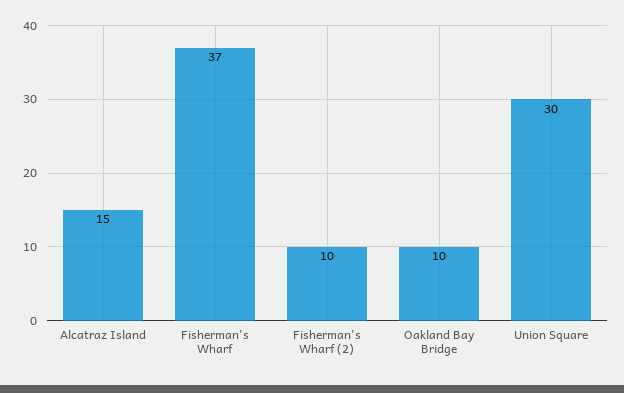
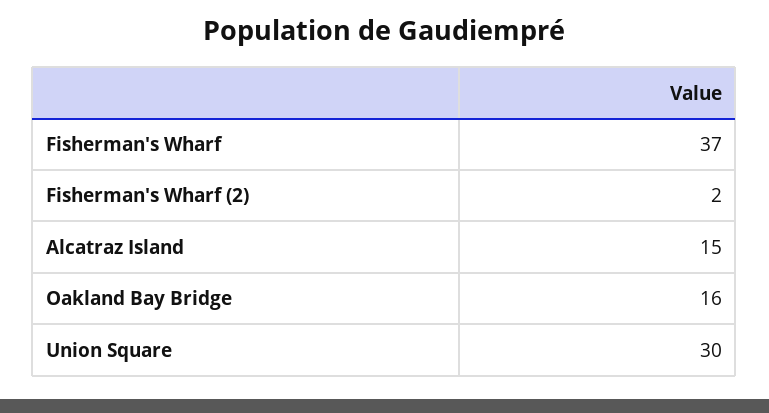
Fisherman's Wharf (2): 10 -> 2
Oakland Bay Bridge: 10 -> 16

